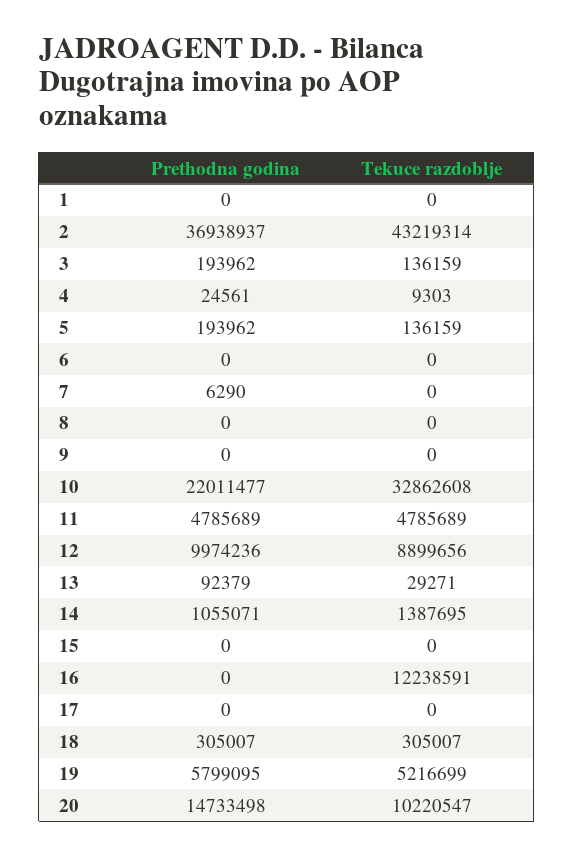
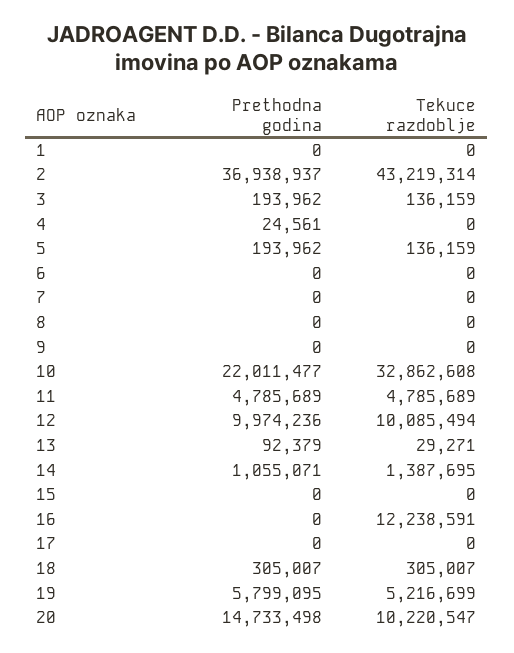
Tekuce razdoblje, 4: 9303 -> 0
Prethodna godina, 7: 6290 -> 0
Tekuce razdoblje, 12: 8899656 -> 10085494

